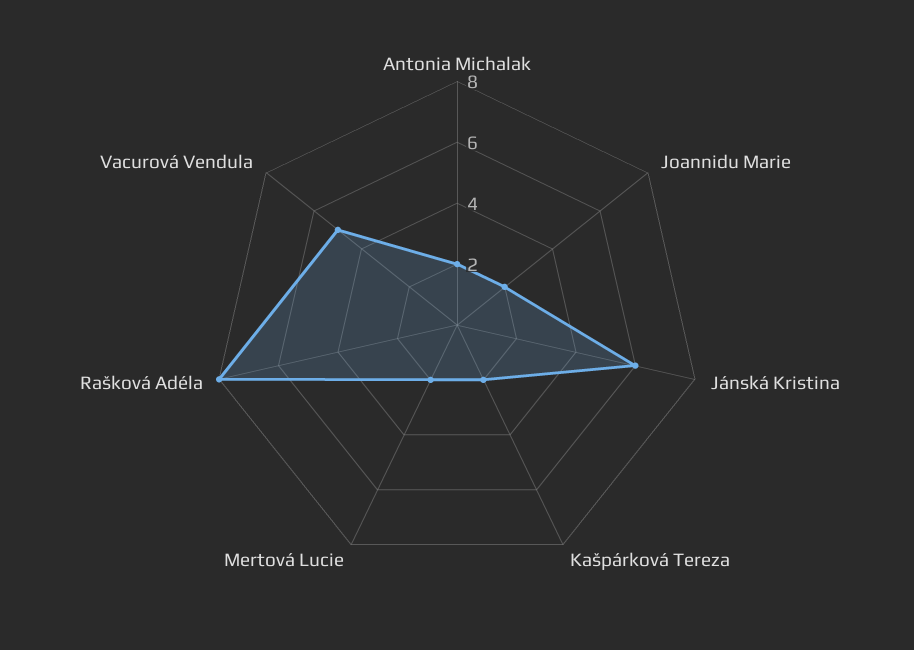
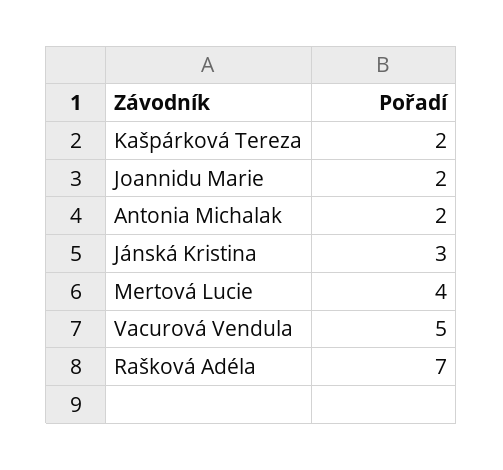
Jánská Kristina: 6 -> 3
Mertová Lucie: 2 -> 4
Rašková Adéla: 8 -> 7

